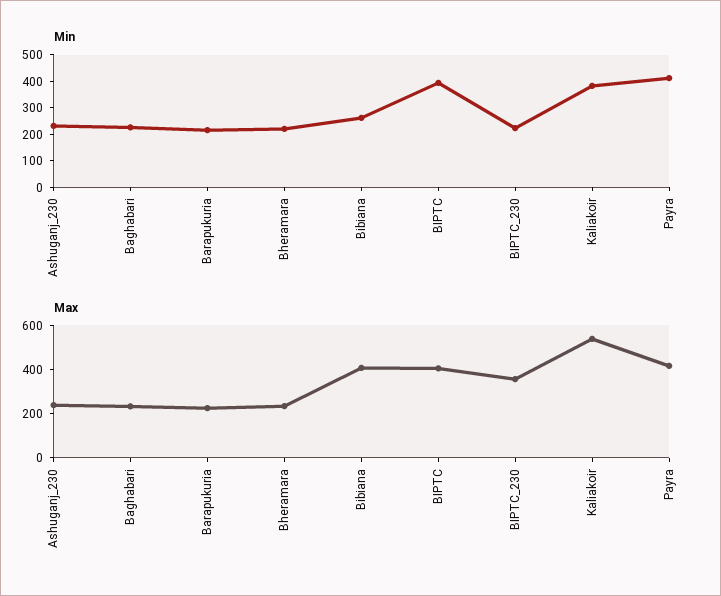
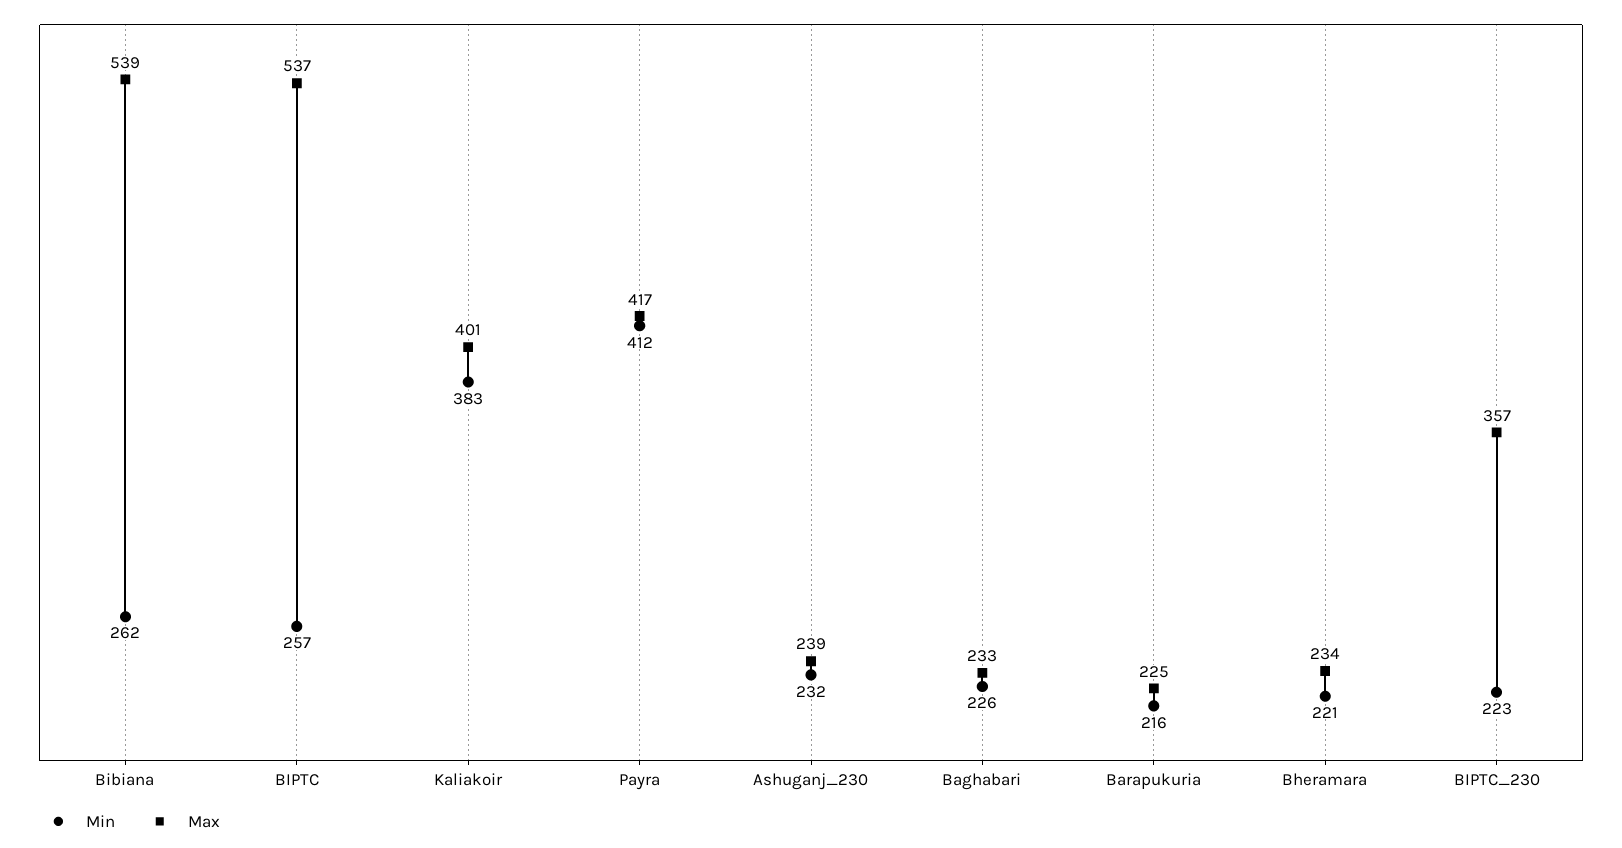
Min, BIPTC: 400 -> 257
Max, Bibiana: 400 -> 539
Max, BIPTC: 400 -> 537
Max, Kaliakoir: 550 -> 401

